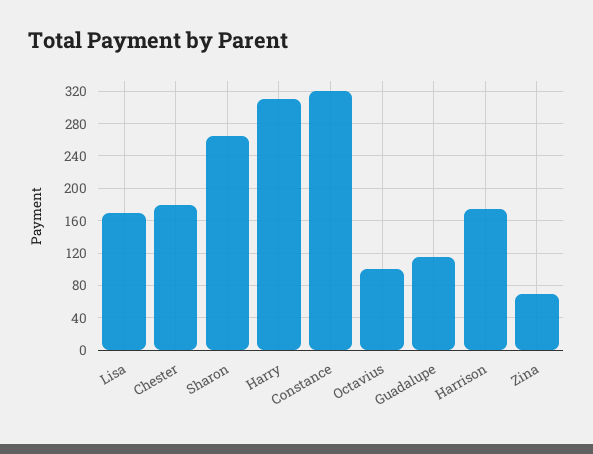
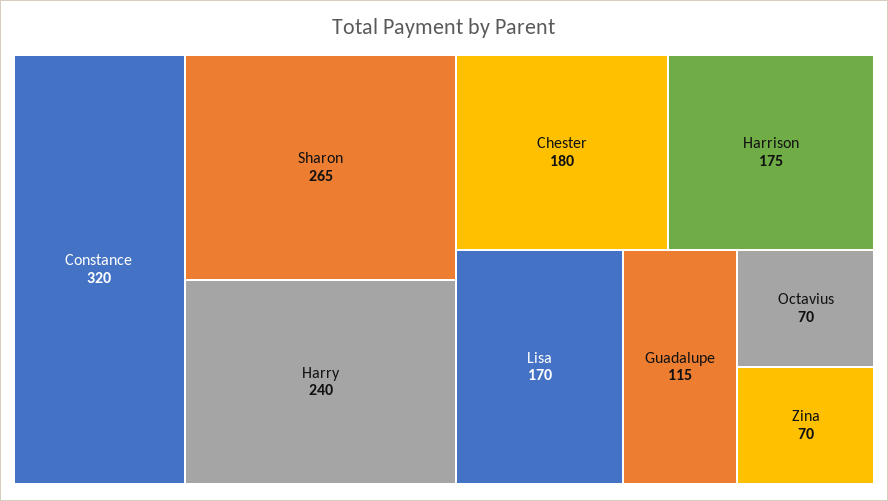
Harry: 310 -> 240
Octavius: 100 -> 70

